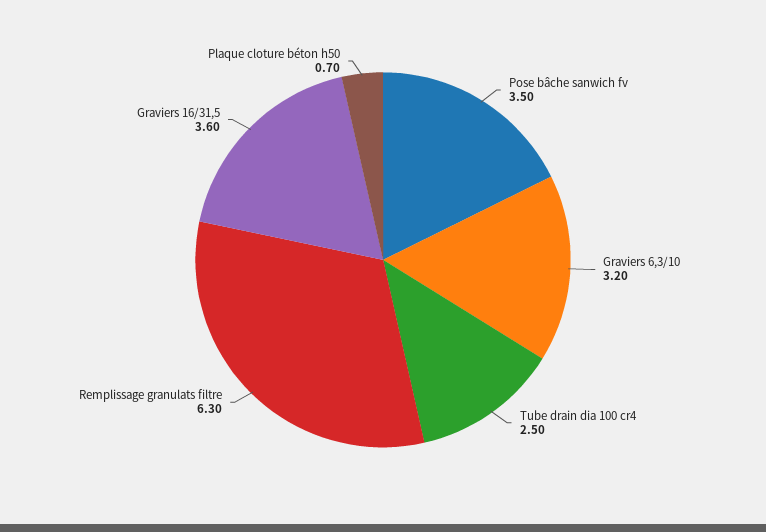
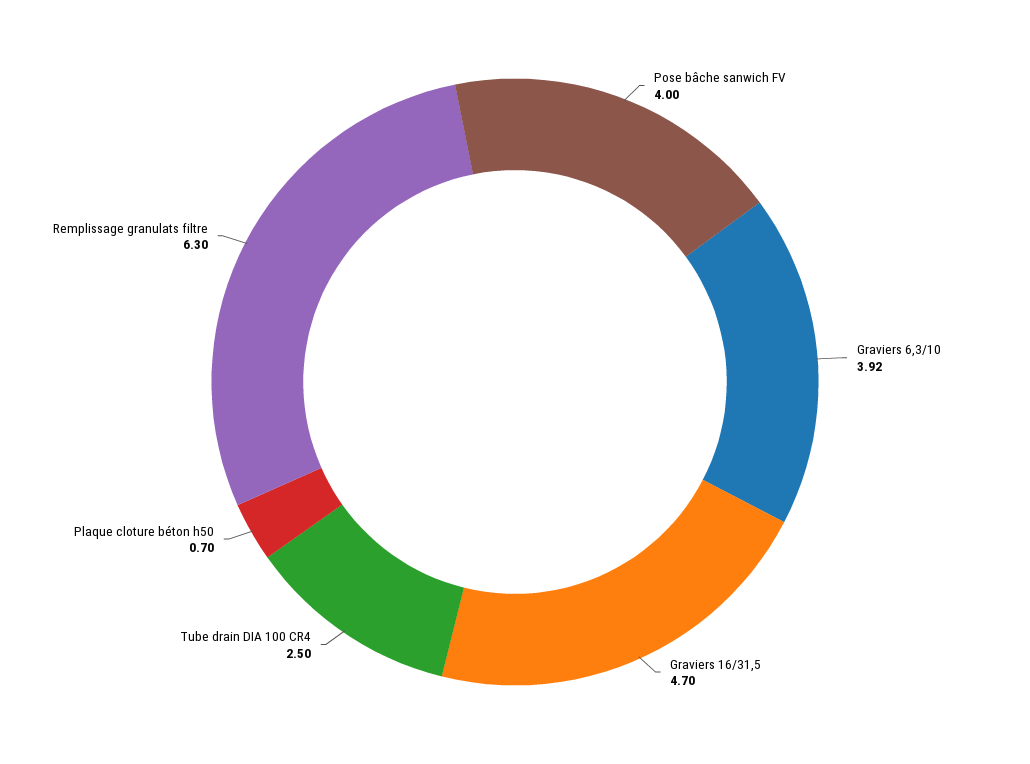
Pose bâche sanwich fv: 3.5 -> 4
Graviers 6,3/10: 3.2 -> 3.92
Graviers 16/31,5: 3.6 -> 4.7

